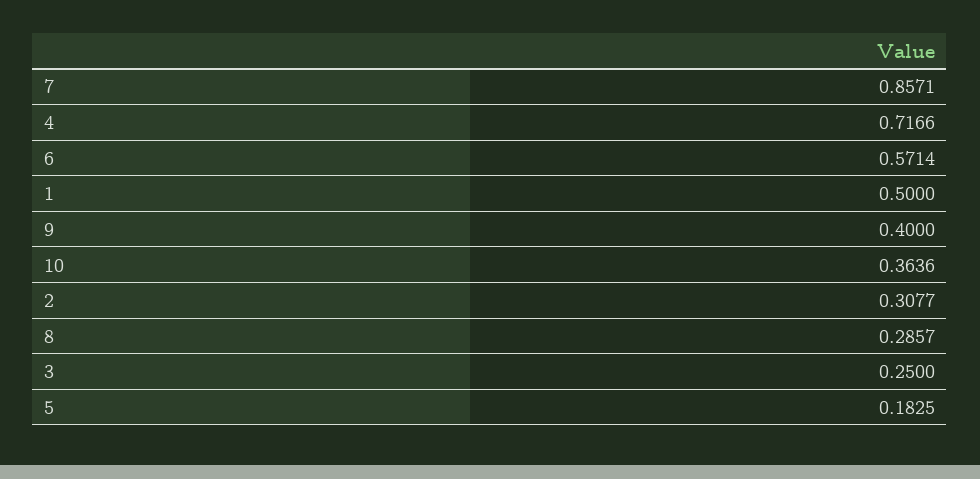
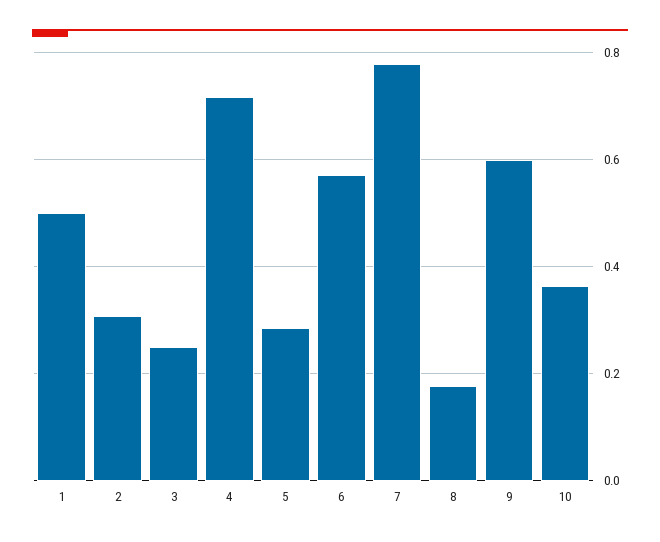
7: 0.8571 -> 0.78
9: 0.4 -> 0.6
8: 0.2857 -> 0.18
5: 0.1825 -> 0.28

